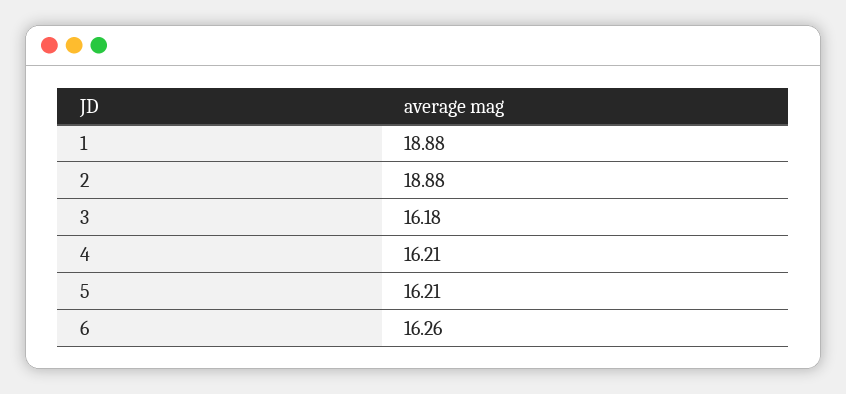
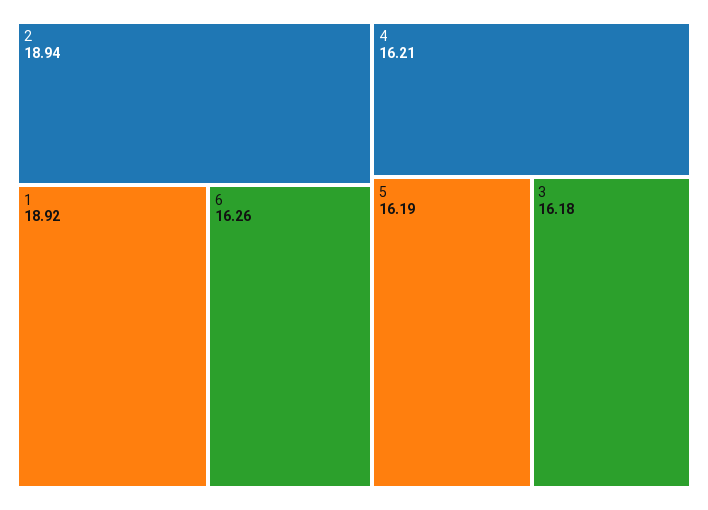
1: 18.88 -> 18.92
2: 18.88 -> 18.94
5: 16.21 -> 16.19

